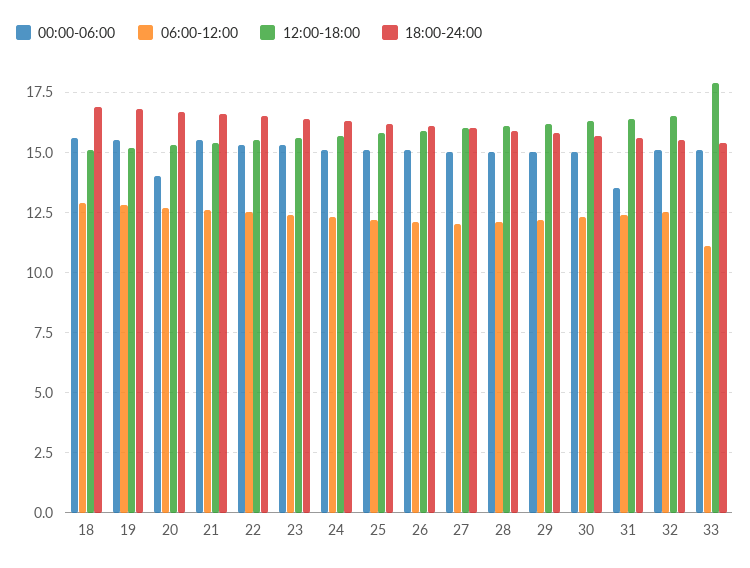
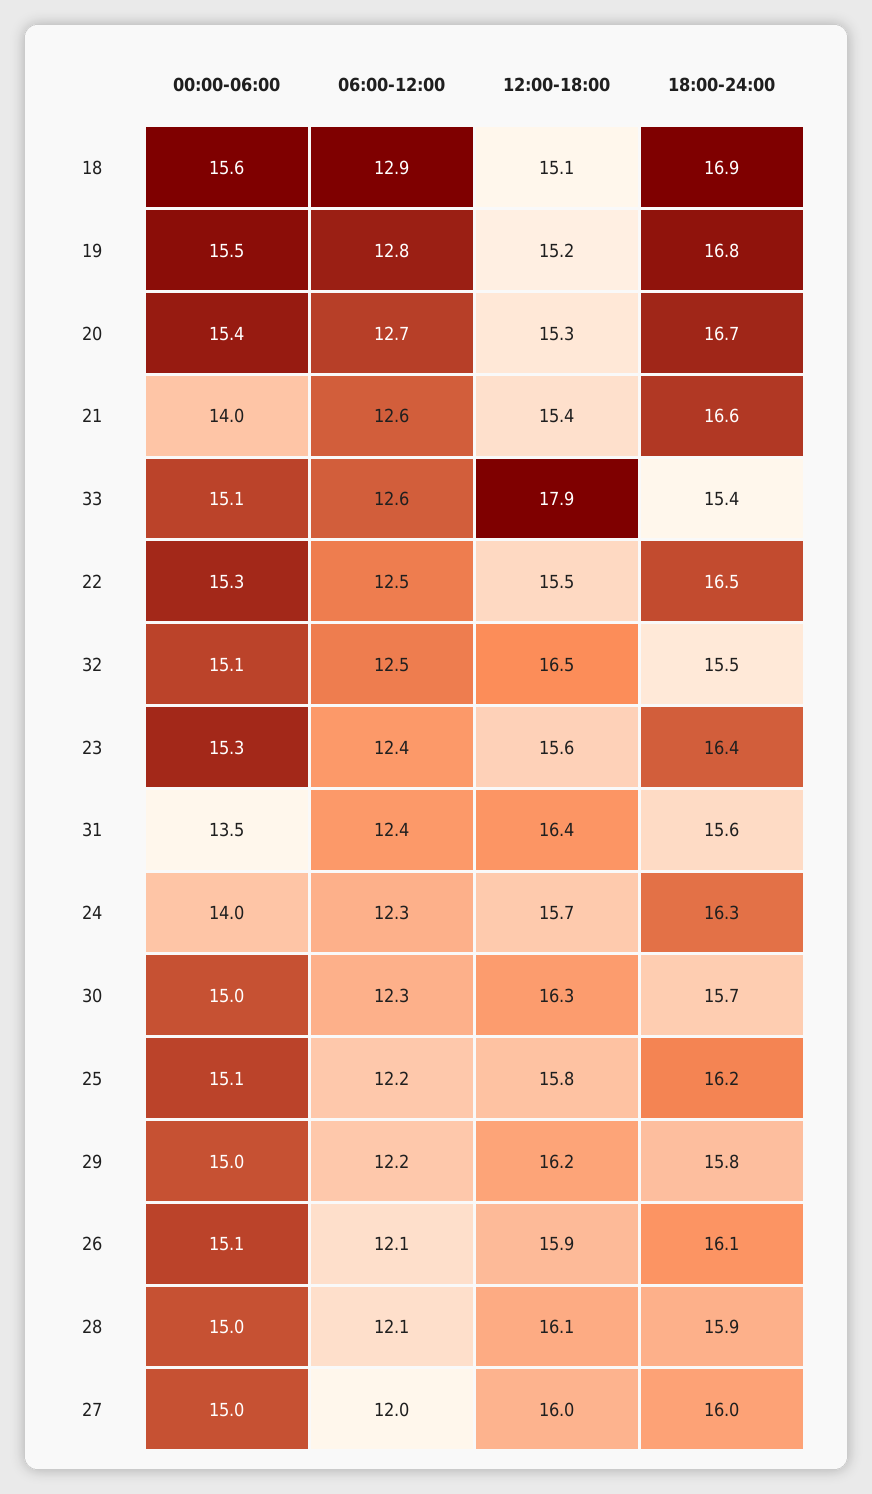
00:00-06:00, 20: 14 -> 15.4
00:00-06:00, 21: 15.5 -> 14
00:00-06:00, 24: 15 -> 14
06:00-12:00, 33: 11 -> 12.6

